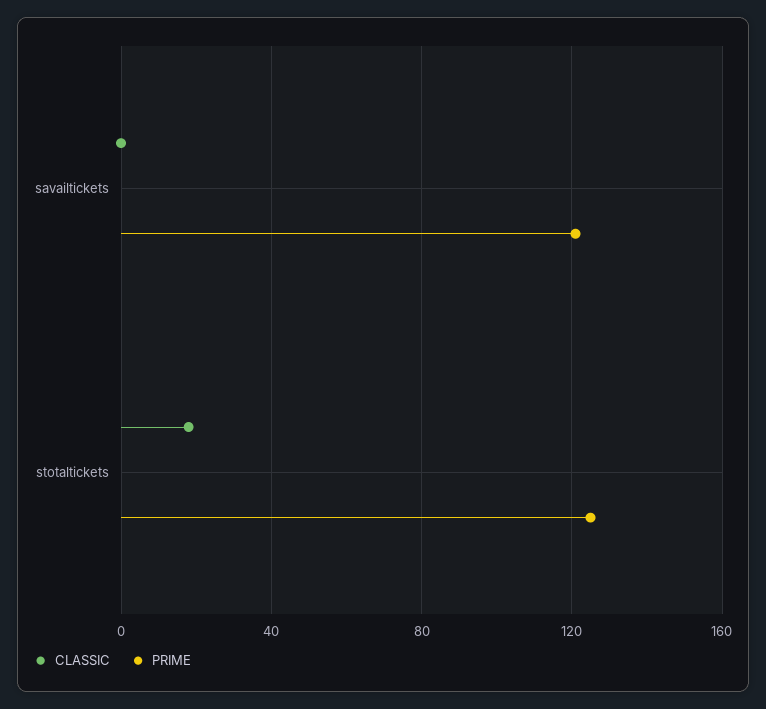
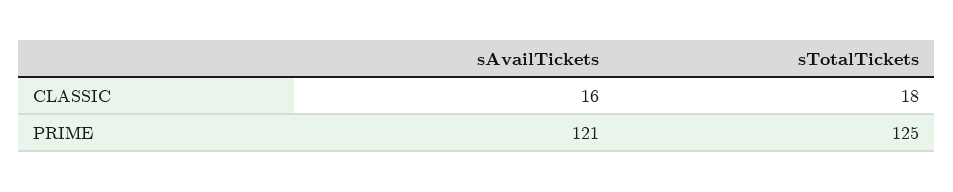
CLASSIC, savailtickets: 0 -> 16

